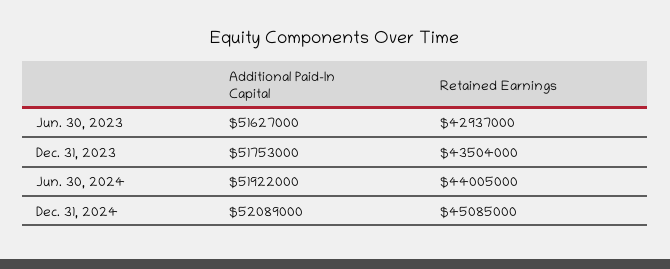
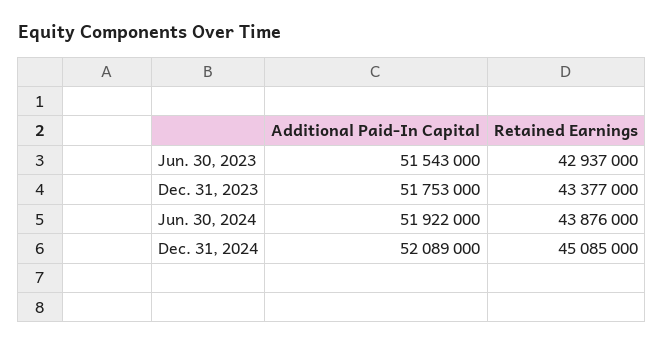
Additional Paid-In Capital, Jun. 30, 2023: 51627000 -> 51543000
Retained Earnings, Dec. 31, 2023: 43504000 -> 43377000
Retained Earnings, Jun. 30, 2024: 44005000 -> 43876000

